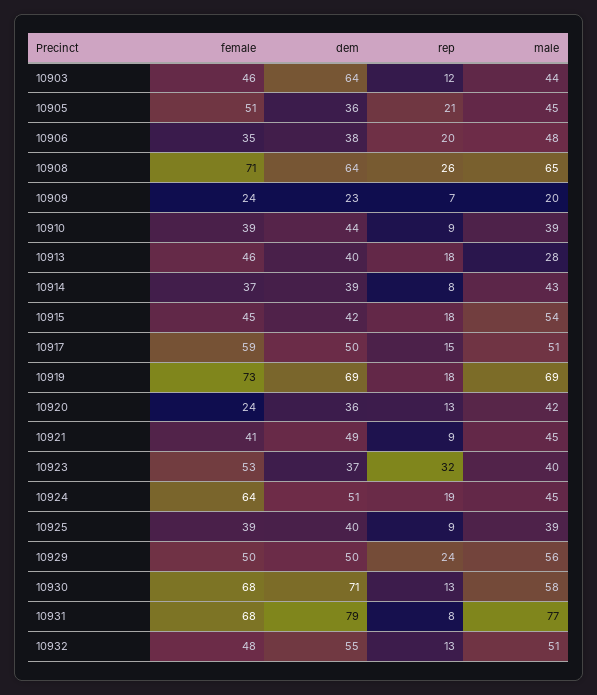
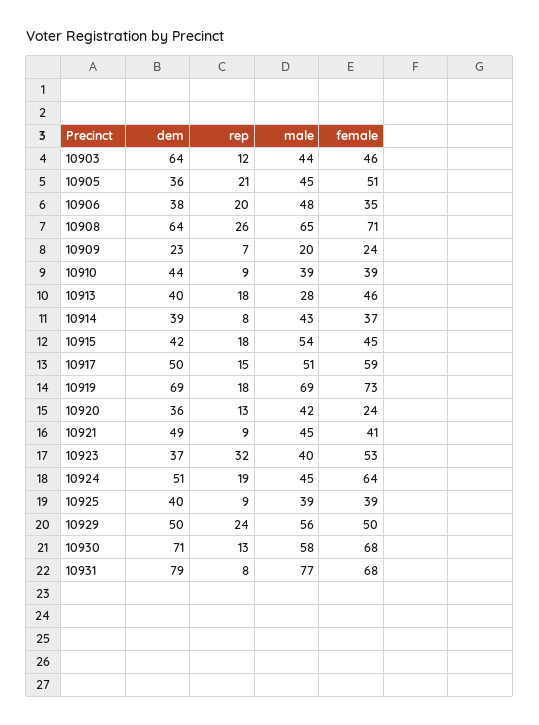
female, 10932: 48 -> none
dem, 10932: 55 -> none
rep, 10932: 13 -> none
male, 10932: 51 -> none

